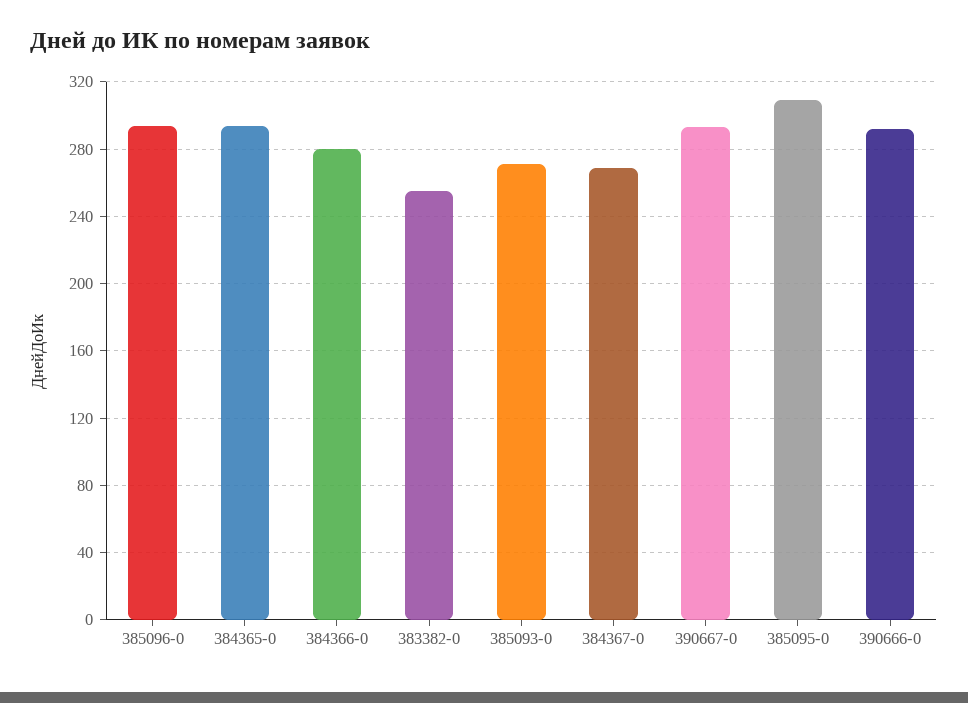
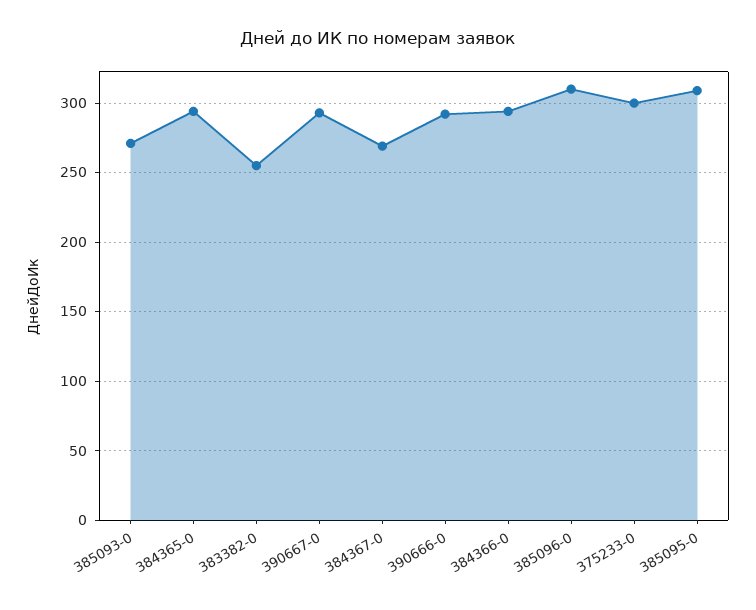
385096-0: 295 -> 310
384366-0: 280 -> 295
375233-0: none -> 300

